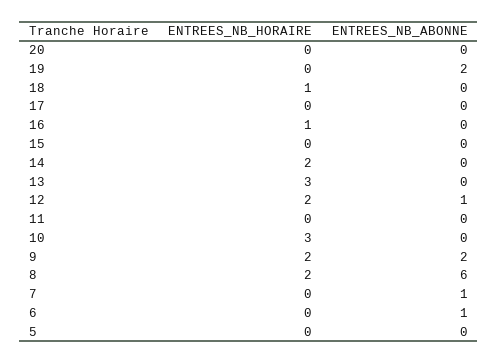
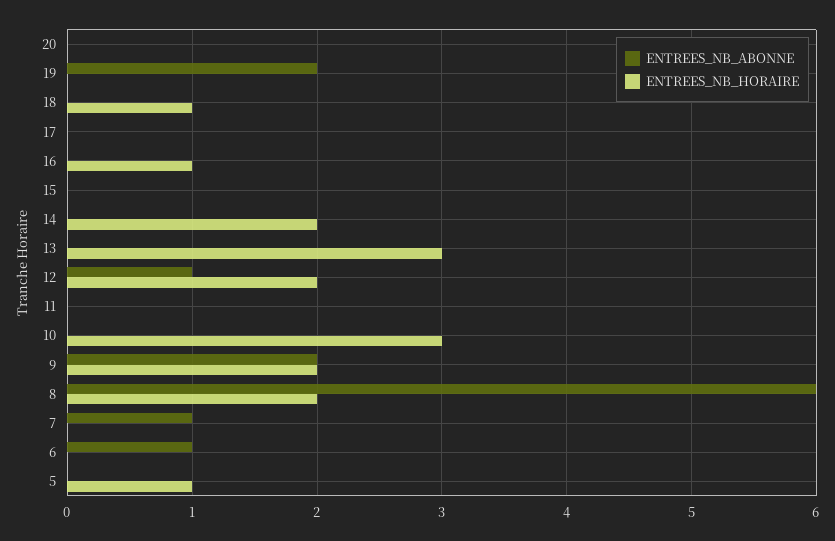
ENTREES_NB_HORAIRE, 5: 0 -> 1

